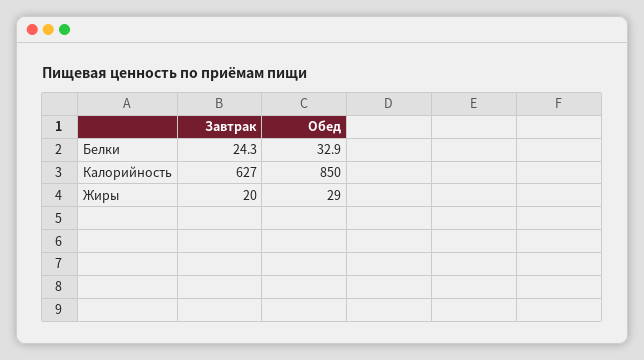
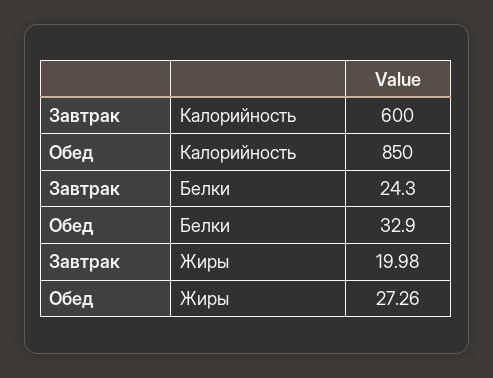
Завтрак, Калорийность: 627 -> 600
Обед, Жиры: 29 -> 27.26

